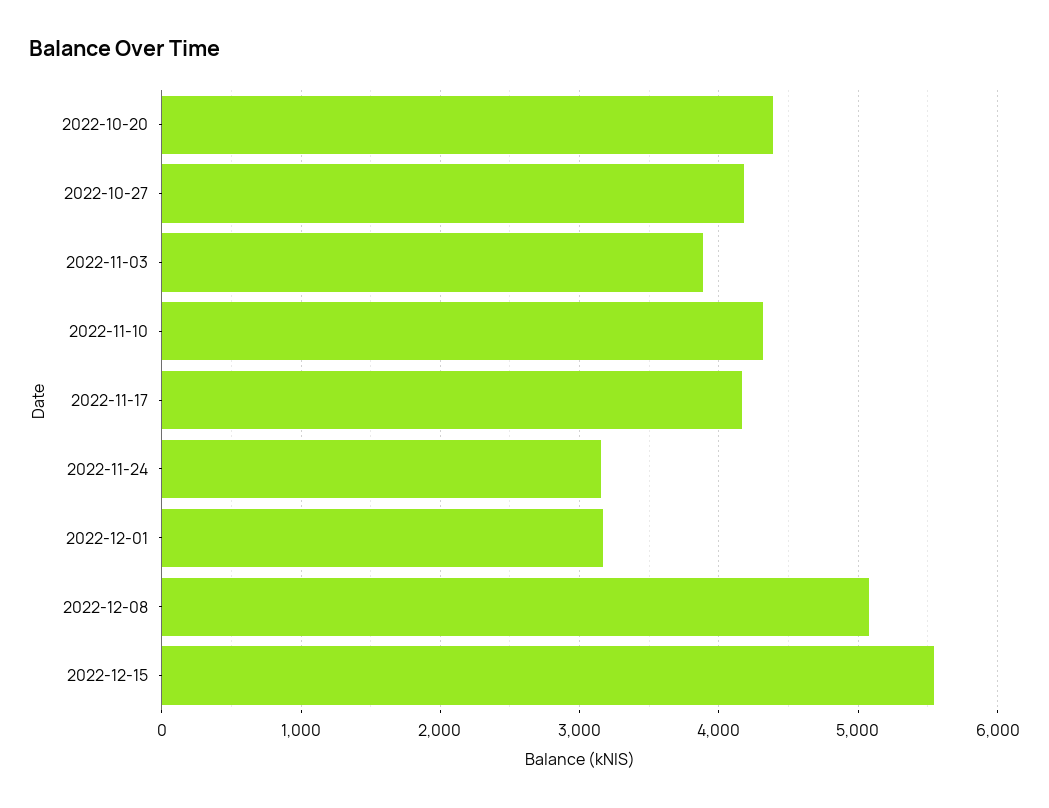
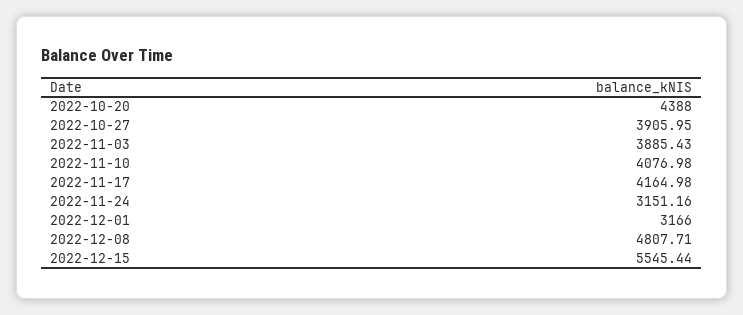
2022-10-27: 4200 -> 3905.95
2022-11-10: 4300 -> 4076.98
2022-12-08: 5100 -> 4807.71

